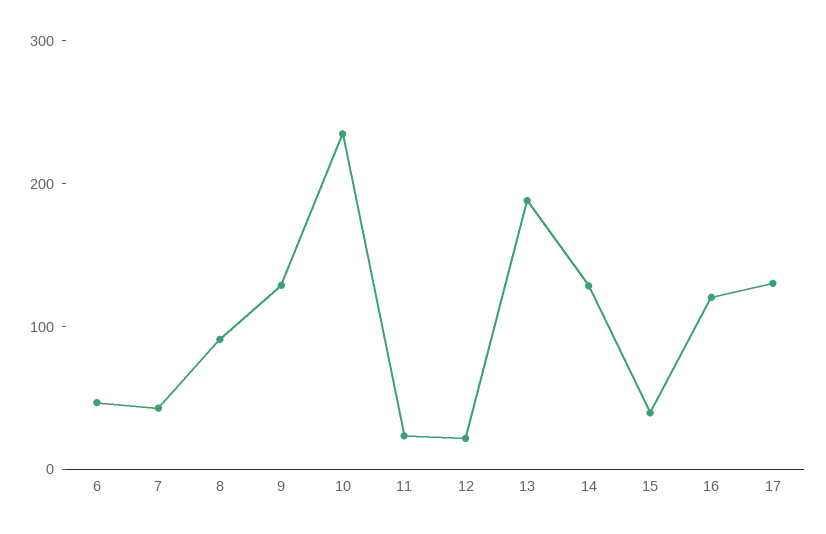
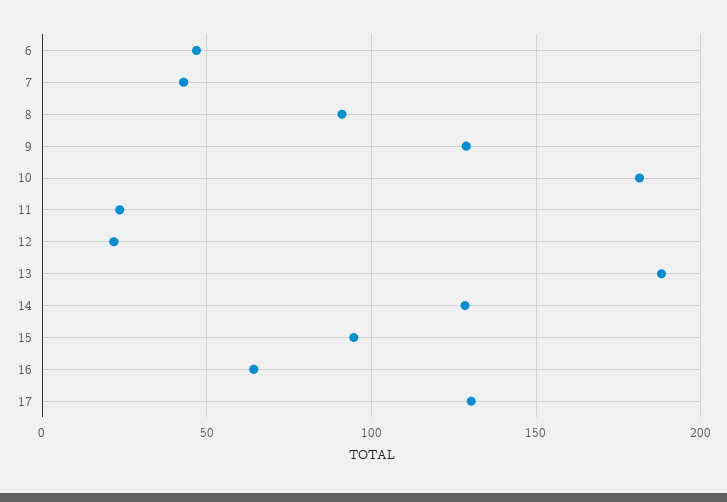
10: 240 -> 180
15: 40 -> 95
16: 120 -> 65

